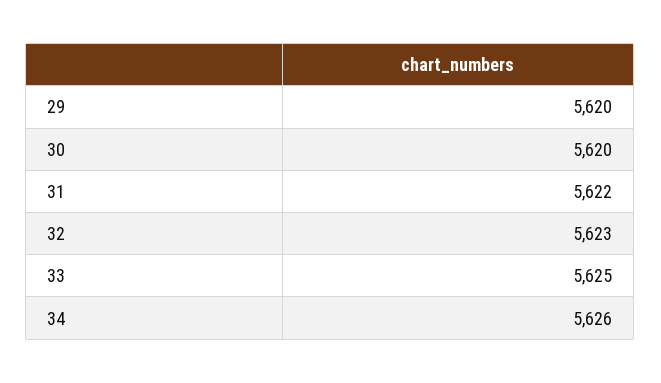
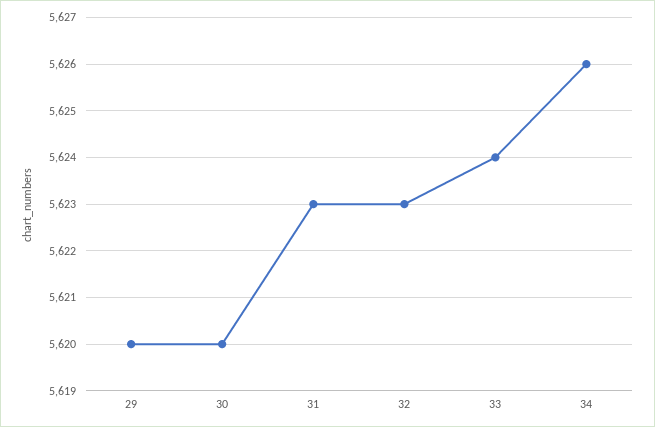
31: 5622 -> 5623
33: 5625 -> 5624

